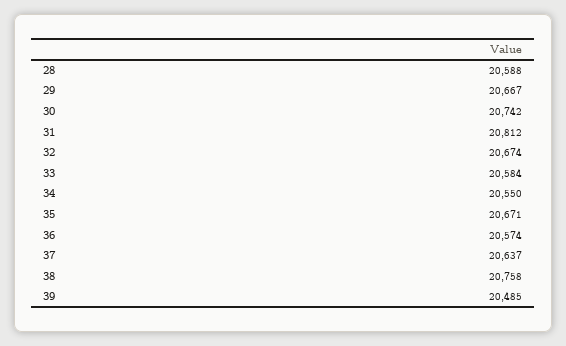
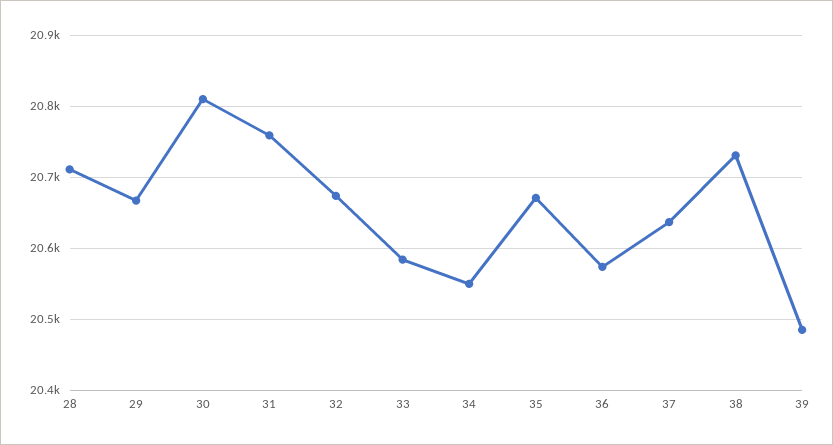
28: 20588 -> 20710
30: 20742 -> 20810
31: 20812 -> 20760
38: 20758 -> 20730

